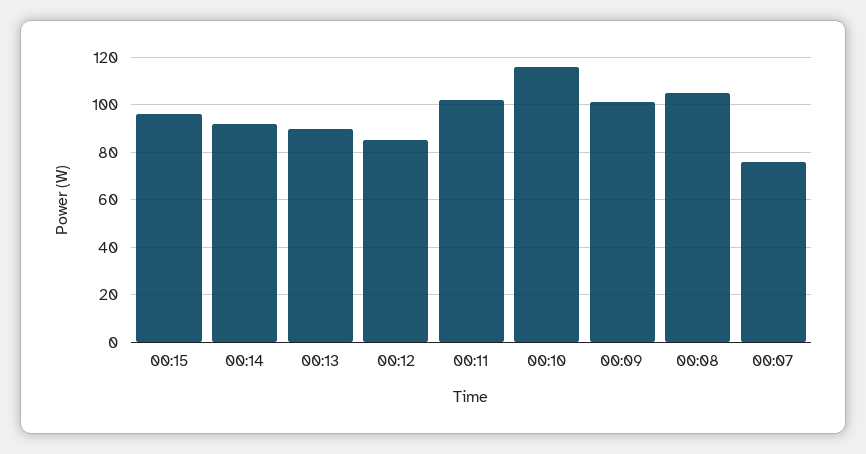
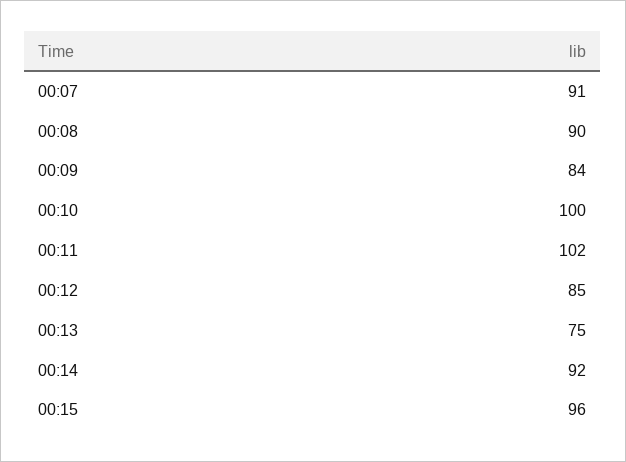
00:13: 90 -> 75
00:10: 115 -> 100
00:09: 100 -> 84
00:08: 105 -> 90
00:07: 75 -> 91

